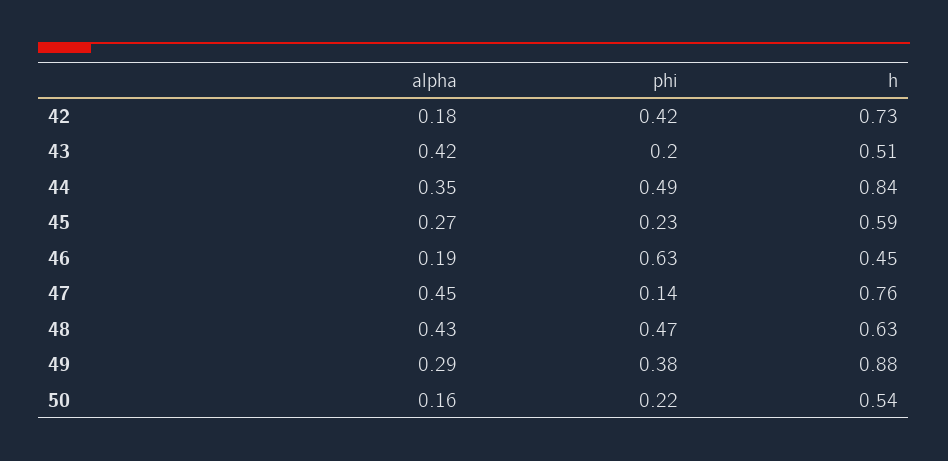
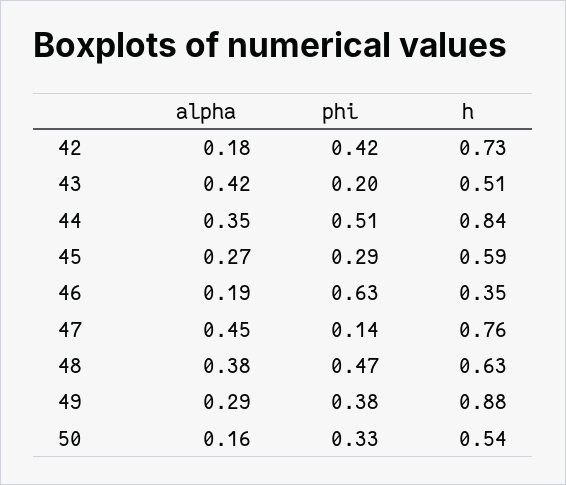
phi, 44: 0.49 -> 0.51
phi, 45: 0.23 -> 0.29
h, 46: 0.45 -> 0.35
alpha, 48: 0.43 -> 0.38
phi, 50: 0.22 -> 0.33

